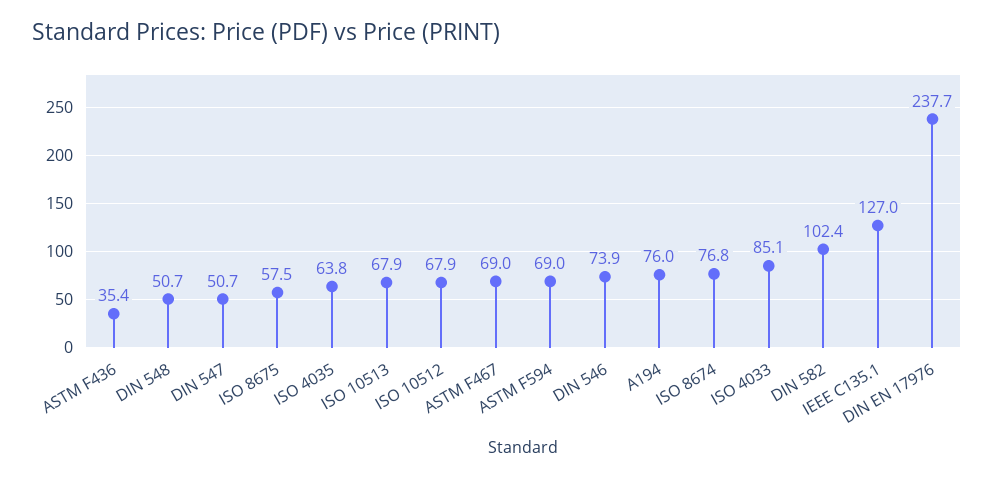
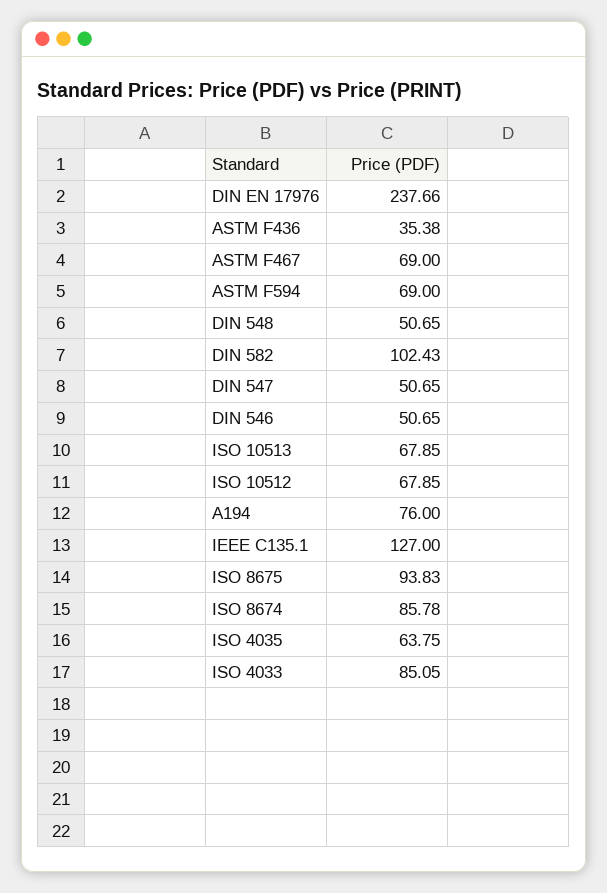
ISO 8675: 57.5 -> 93.83
DIN 546: 73.9 -> 50.65
ISO 8674: 76.8 -> 85.78

